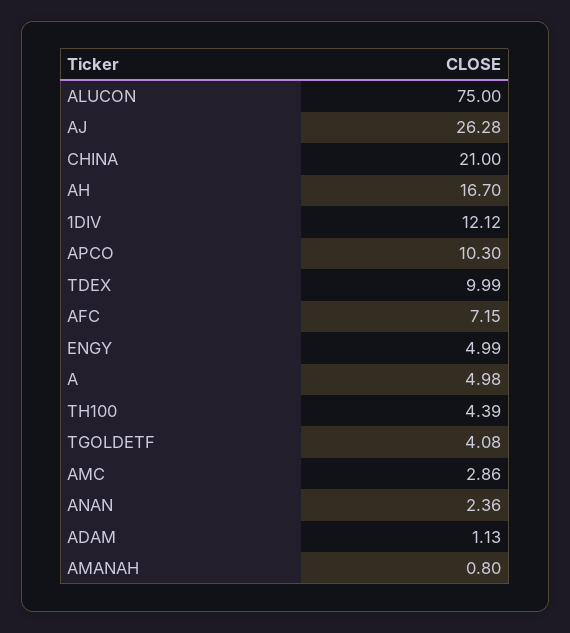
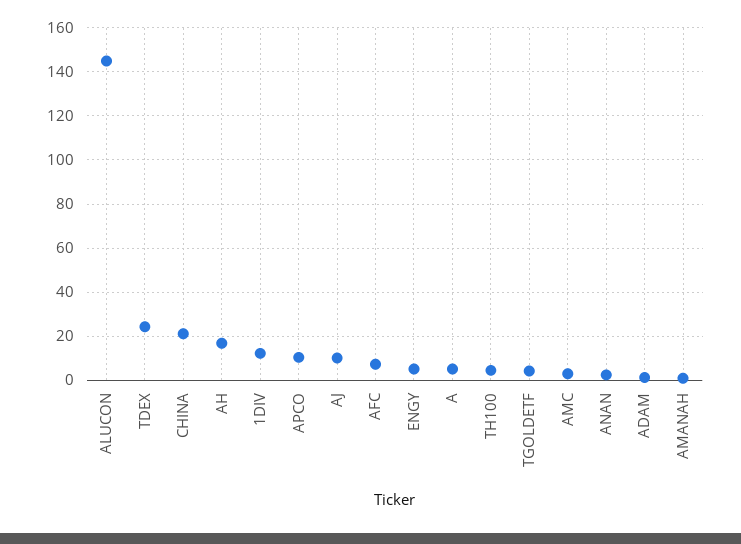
ALUCON: 75 -> 145
AJ: 26.28 -> 10
TDEX: 9.99 -> 25

